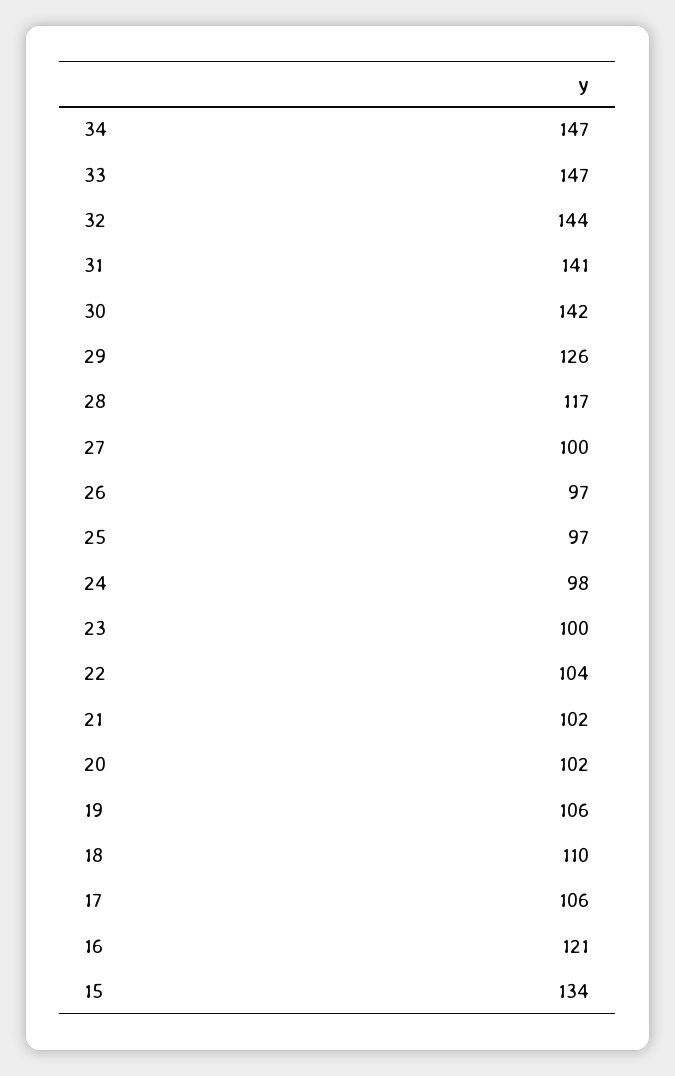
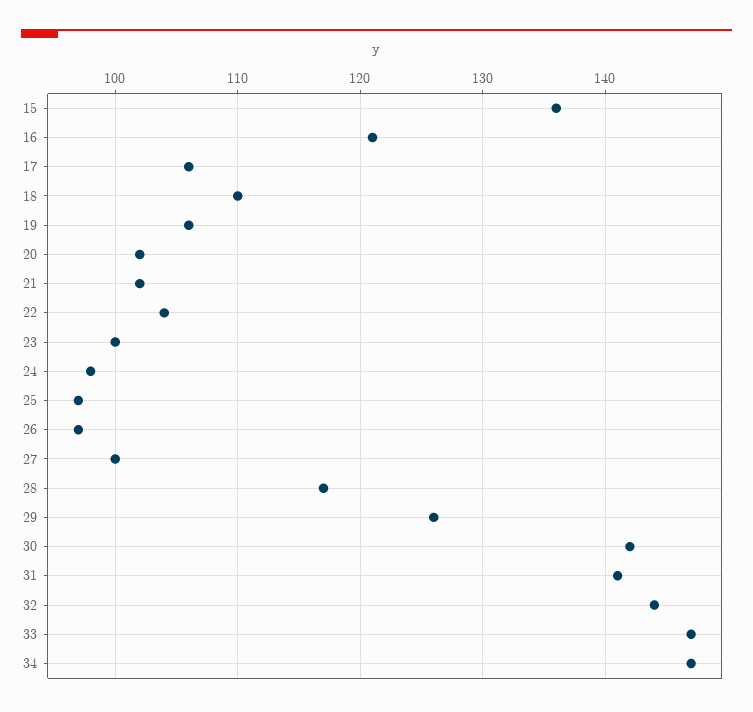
15: 134 -> 136

